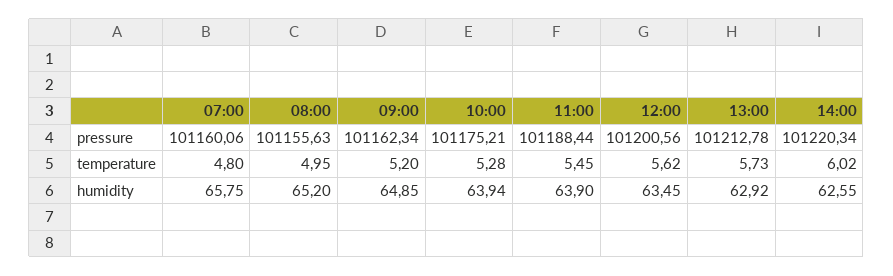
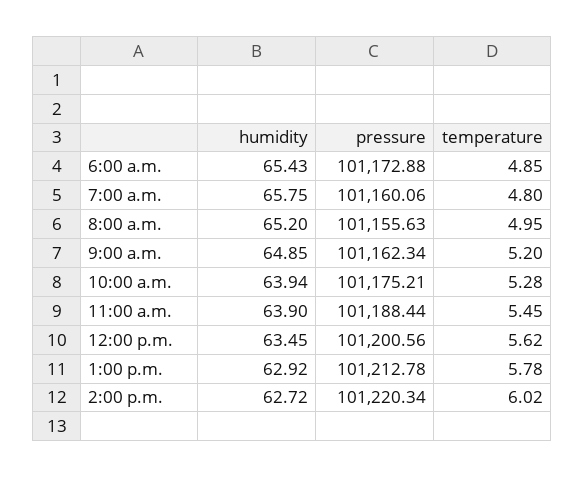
13:00, temperature: 5.73 -> 5.78
14:00, humidity: 62.55 -> 62.72
6:00 a.m., humidity: none -> 65.43
6:00 a.m., pressure: none -> 101172.88
6:00 a.m., temperature: none -> 4.85

